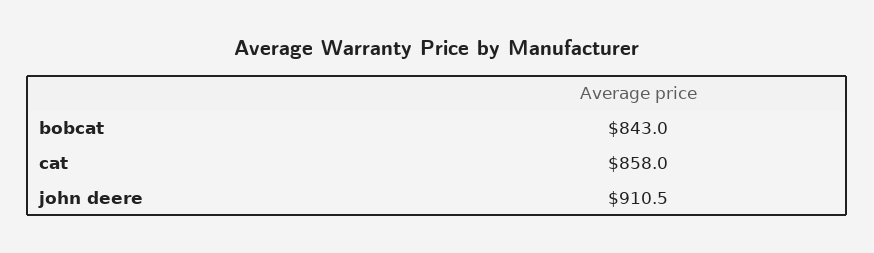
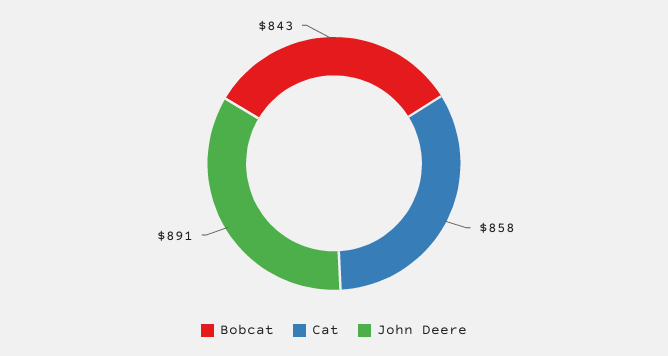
john deere: 910.5 -> 891

